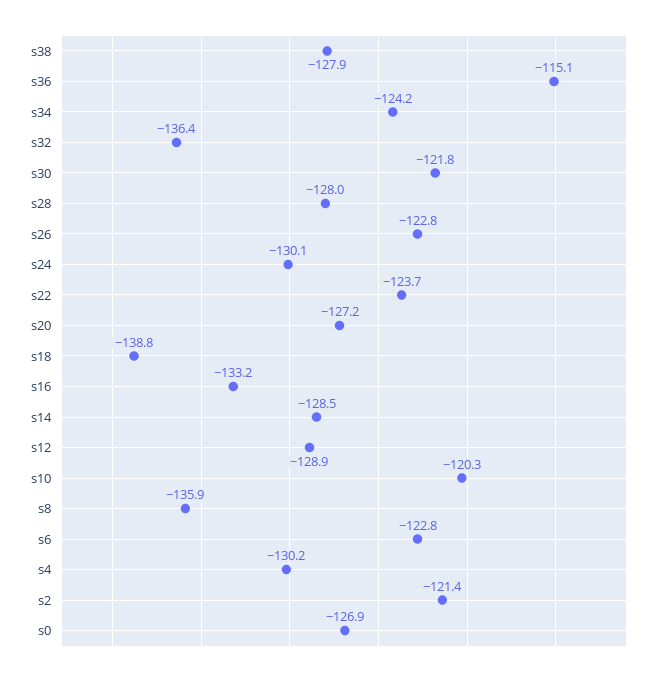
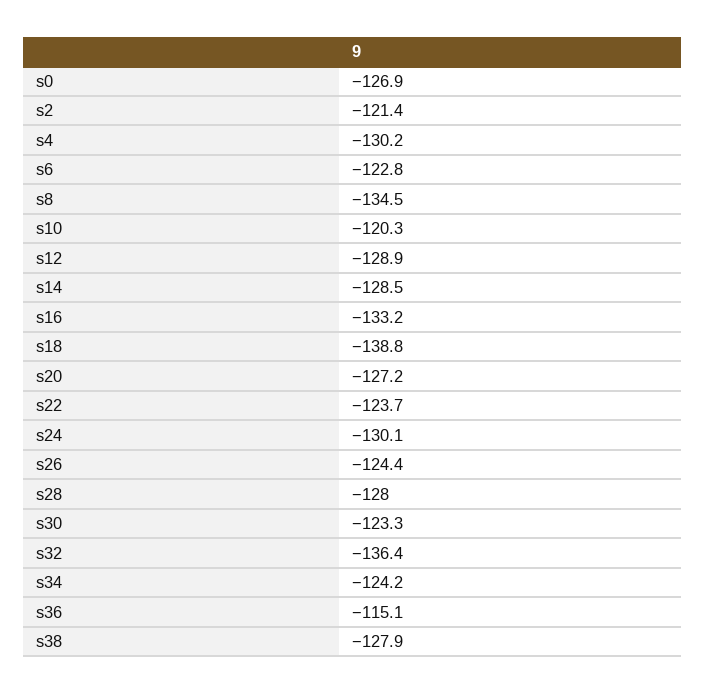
s30: -121.8 -> -123.3
s26: -122.8 -> -124.4
s8: -135.9 -> -134.5

